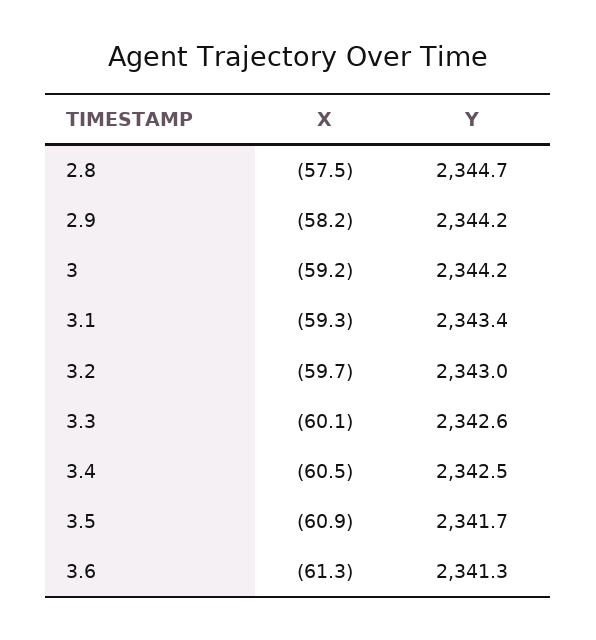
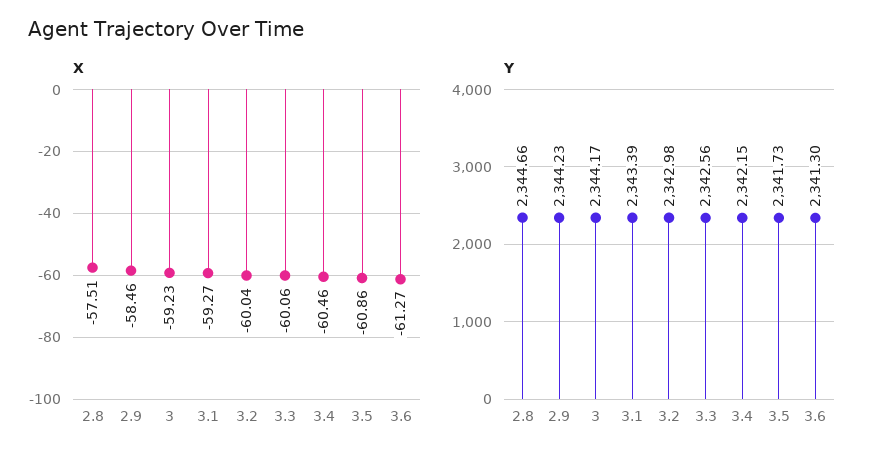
X, 2.9: -58.2 -> -58.46
X, 3.2: -59.7 -> -60.04
Y, 3.4: 2342.5 -> 2342.15

